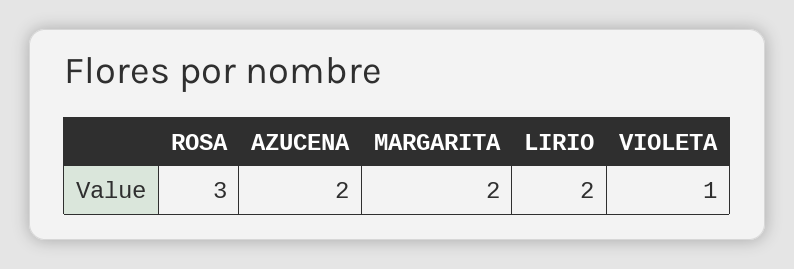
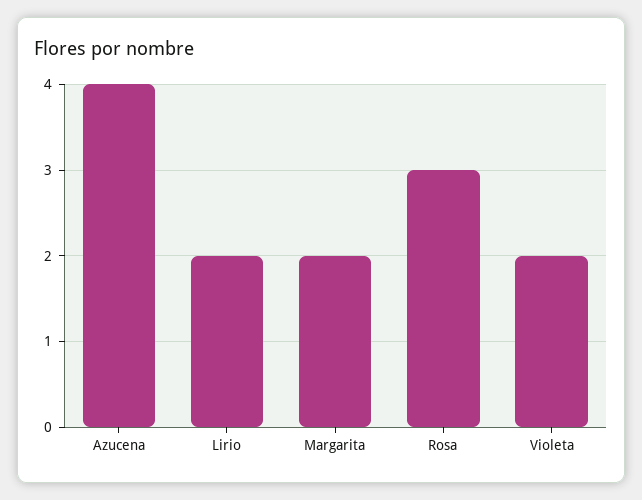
AZUCENA: 2 -> 4
VIOLETA: 1 -> 2

